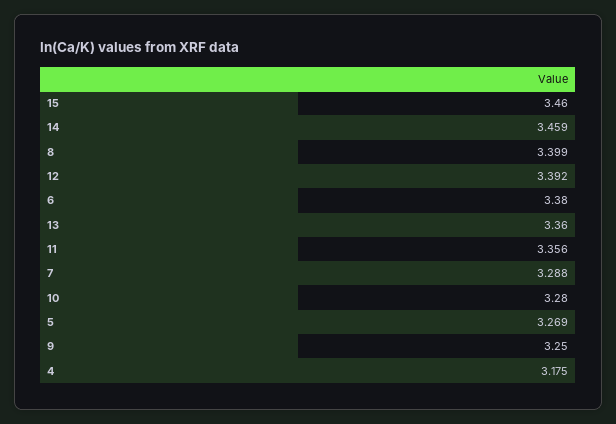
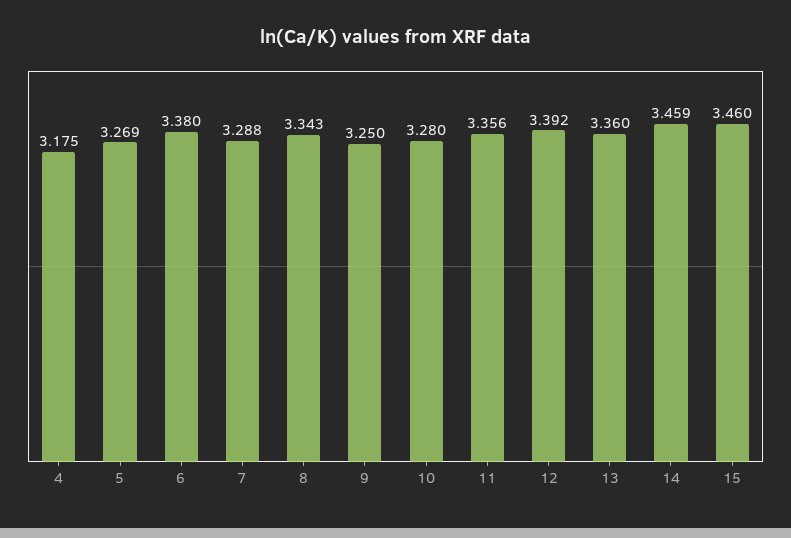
8: 3.399 -> 3.343

